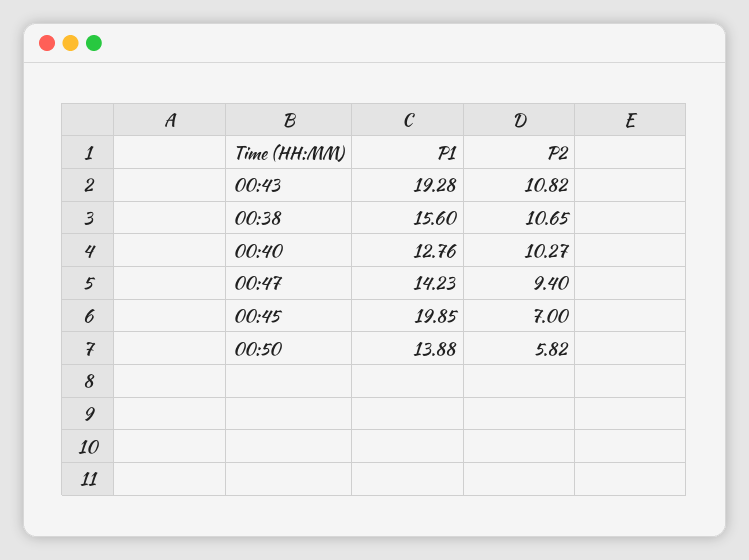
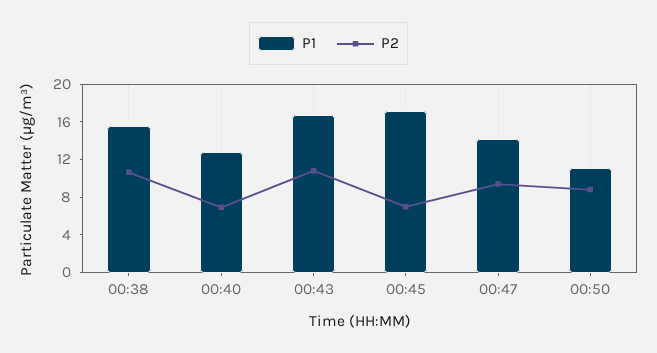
P1, 00:43: 19.28 -> 17
P2, 00:40: 10.27 -> 7
P1, 00:45: 19.85 -> 17
P1, 00:50: 13.88 -> 11
P2, 00:50: 5.82 -> 9

